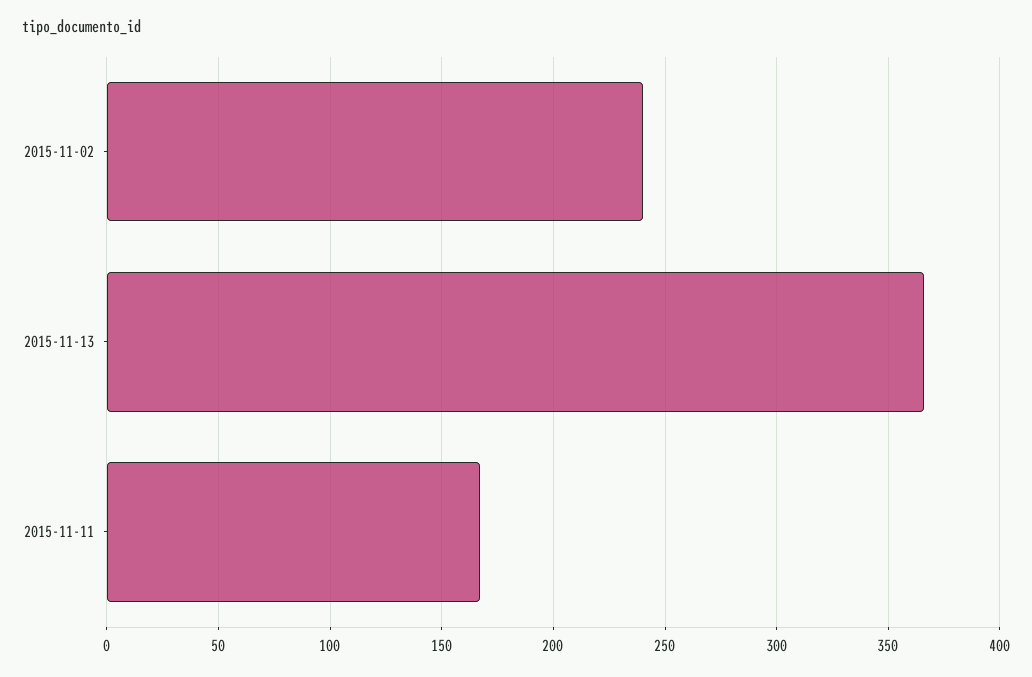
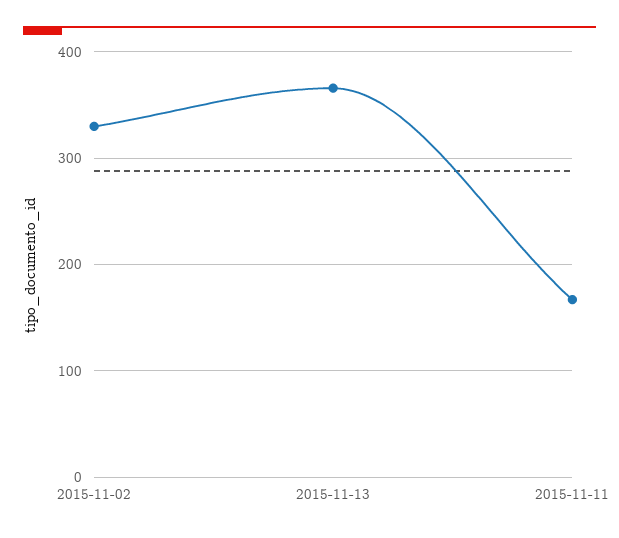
2015-11-02: 240 -> 330

